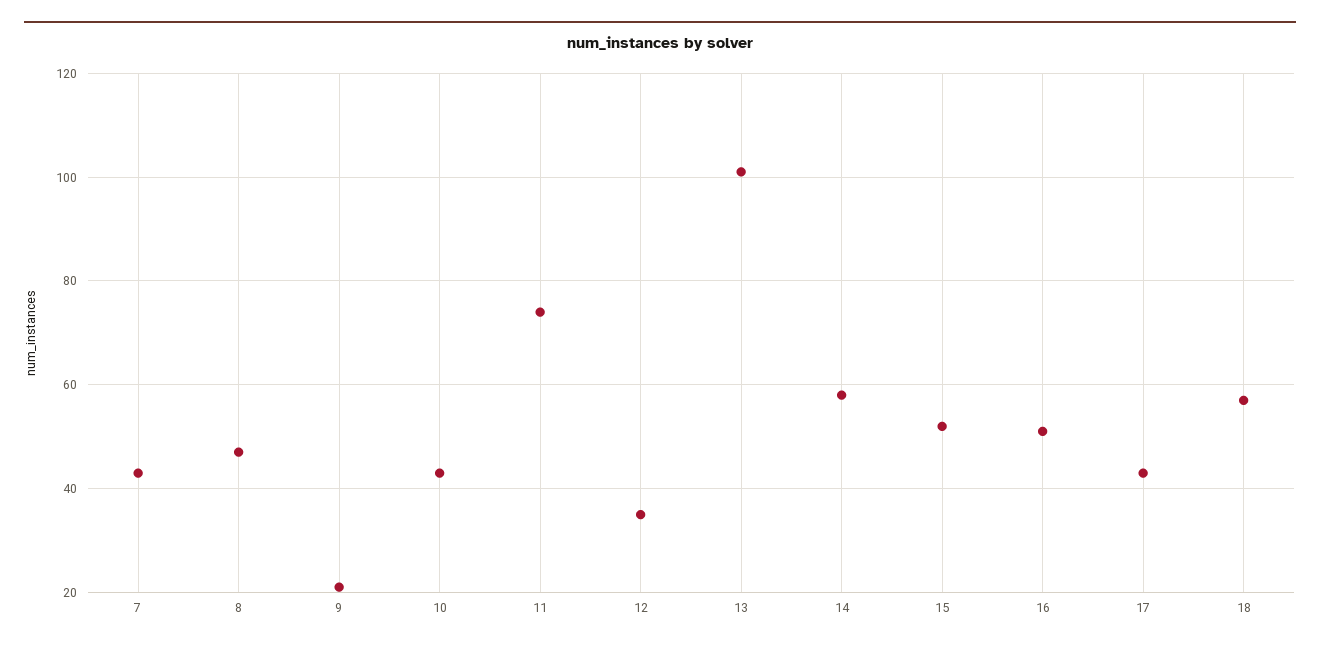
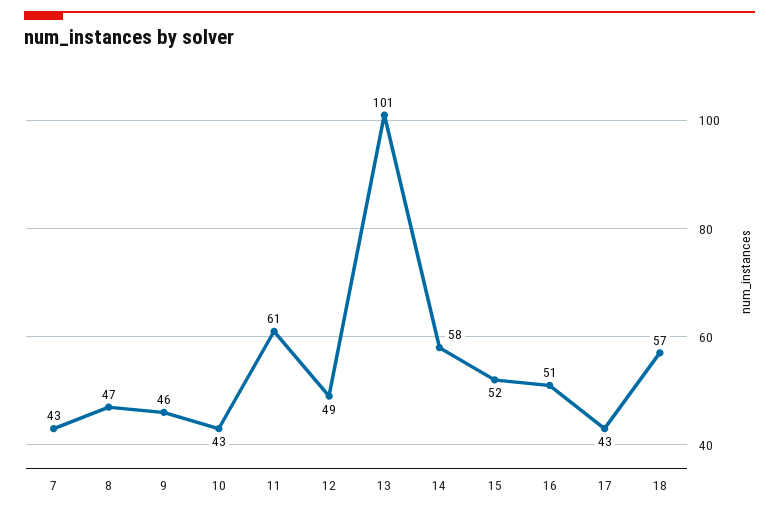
9: 20 -> 46
11: 75 -> 61
12: 35 -> 49

